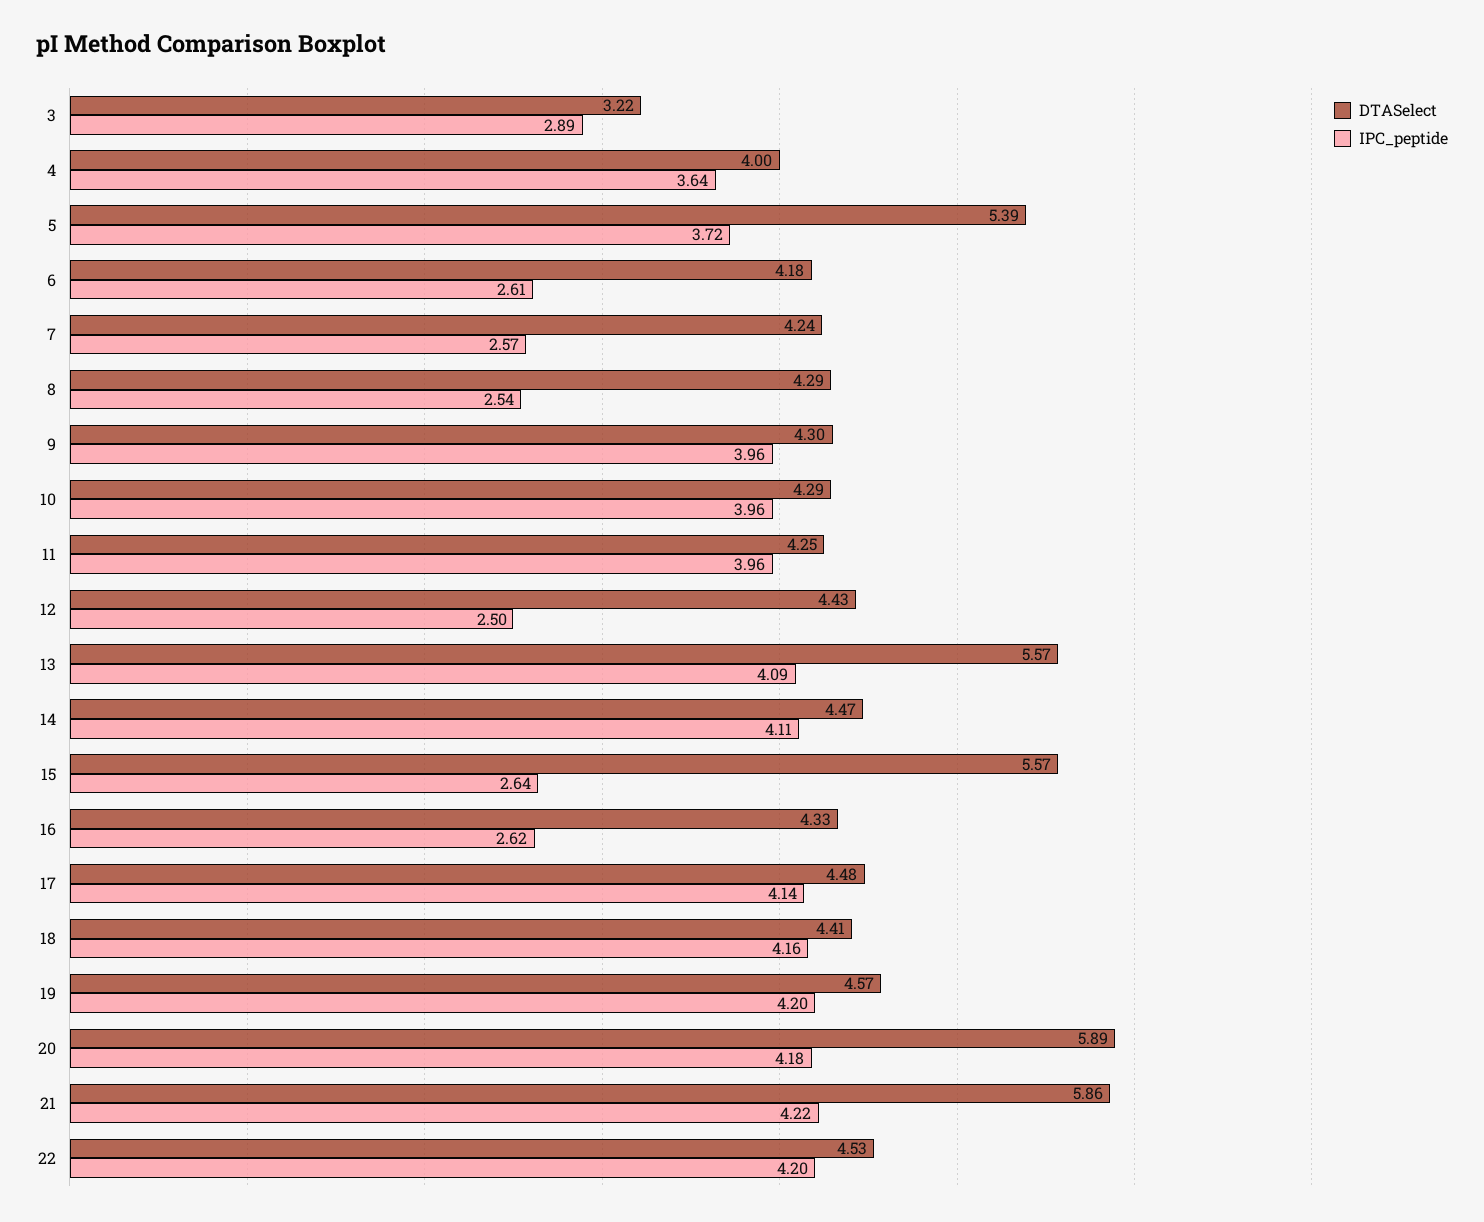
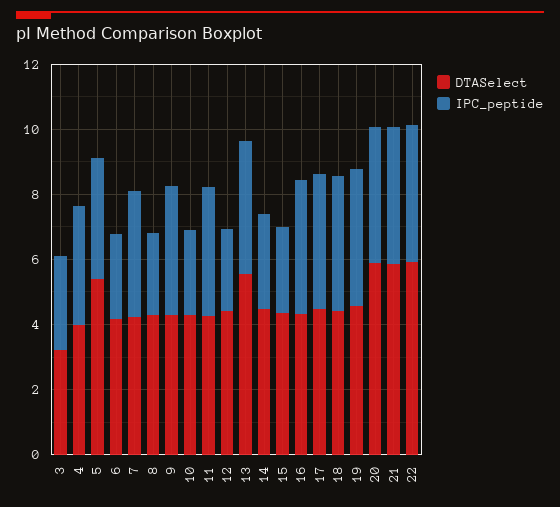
IPC_peptide, 7: 2.57 -> 4
IPC_peptide, 10: 3.96 -> 2.5
IPC_peptide, 14: 4.11 -> 3
DTASelect, 15: 5.57 -> 4.5
IPC_peptide, 16: 2.62 -> 4
DTASelect, 22: 4.53 -> 6

